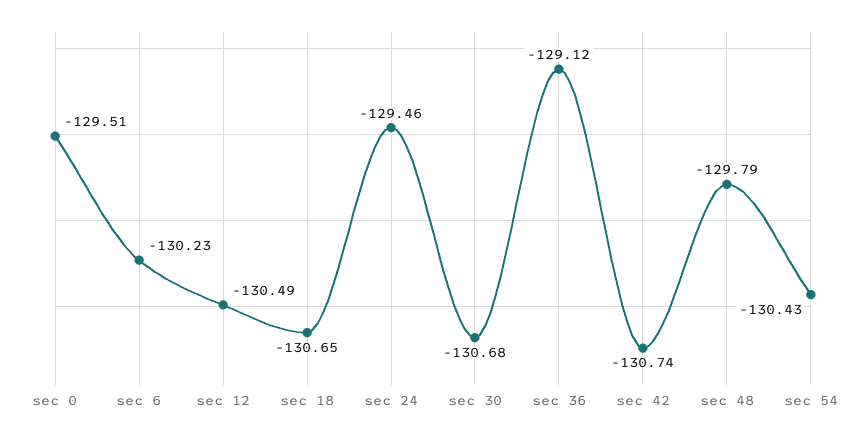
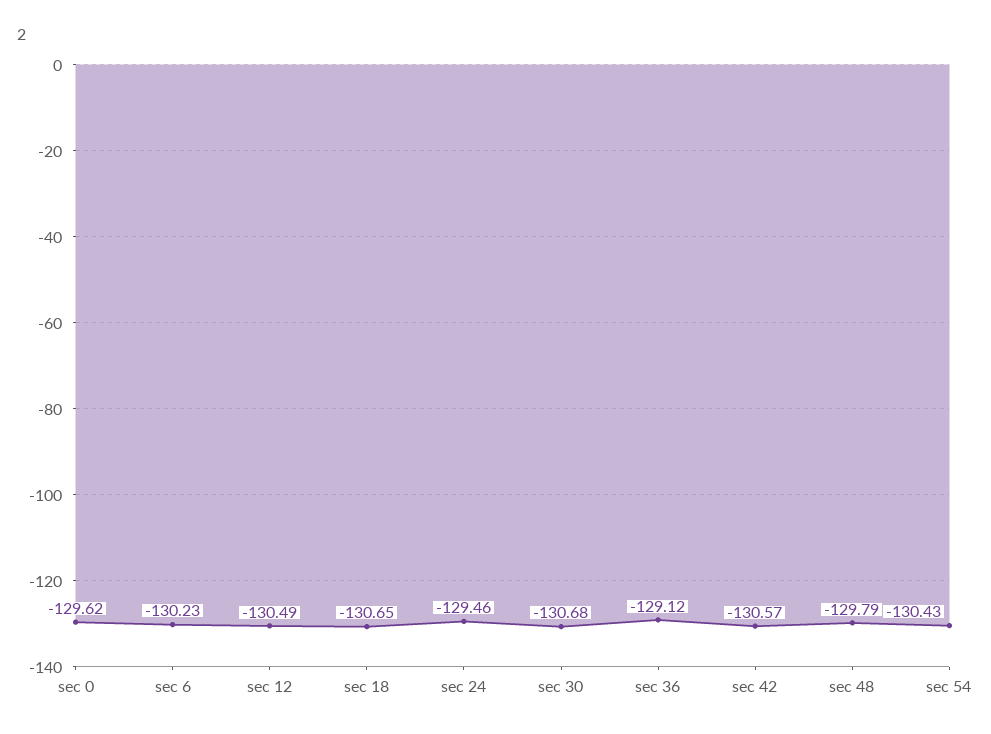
sec 0: -129.51 -> -129.62
sec 42: -130.74 -> -130.57

